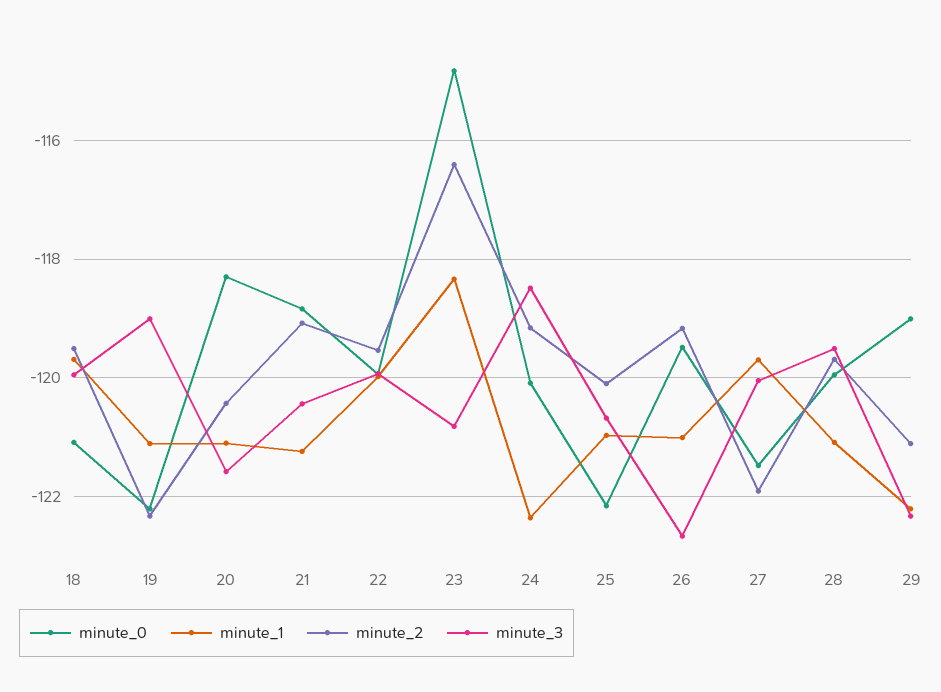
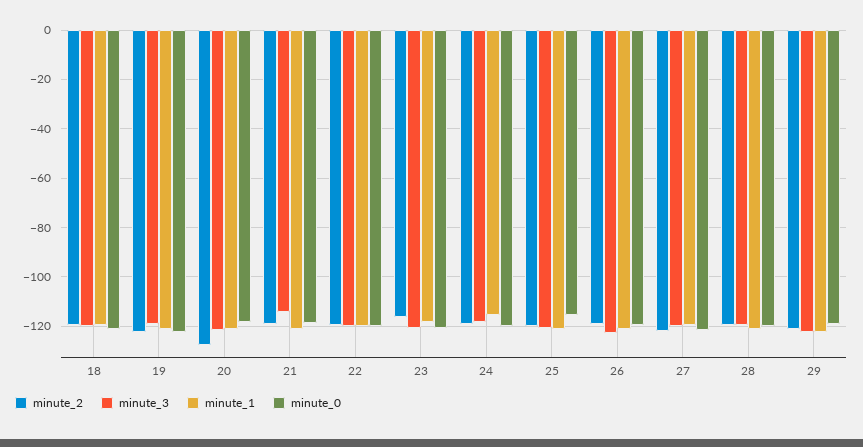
minute_2, 20: -120.4 -> -127.5
minute_3, 21: -120.4 -> -115
minute_0, 23: -114.8 -> -120
minute_1, 24: -122.4 -> -115
minute_0, 25: -122.2 -> -115

